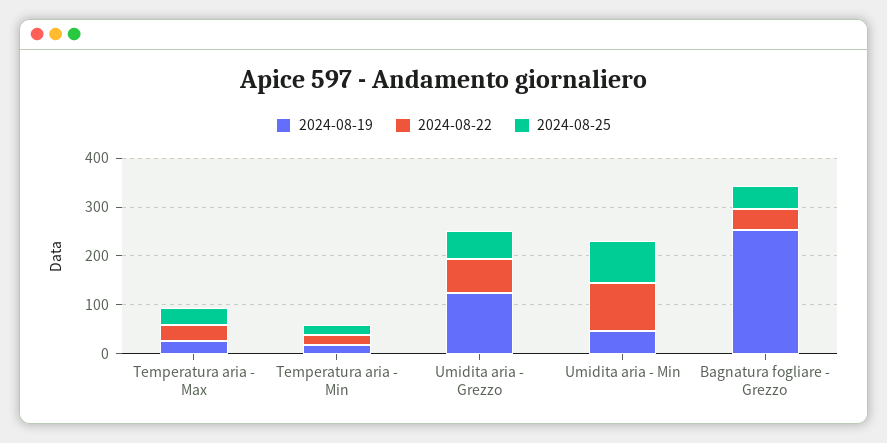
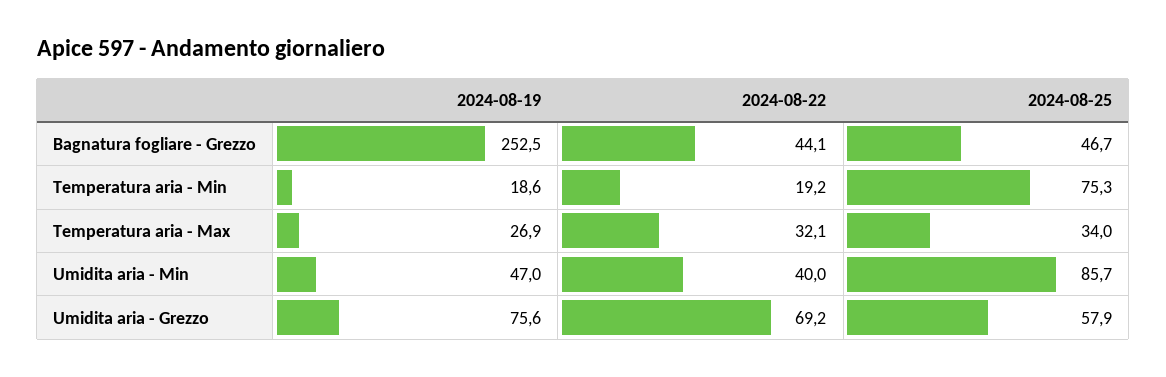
2024-08-25, Temperatura aria - Min: 20 -> 75.3
2024-08-19, Umidita aria - Grezzo: 120 -> 75.6
2024-08-22, Umidita aria - Min: 100 -> 40

